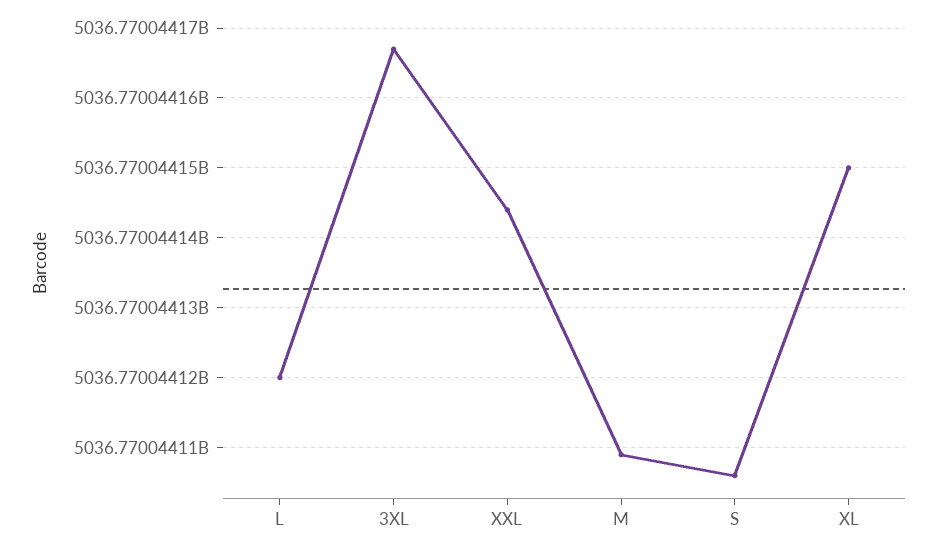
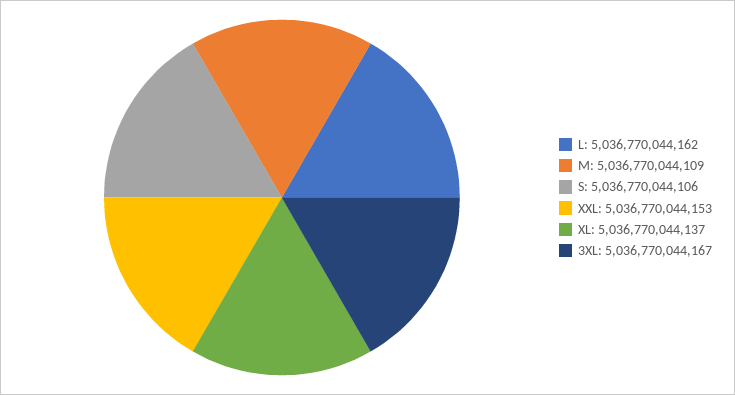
L: 5036770044120 -> 5036770044162
XXL: 5036770044144 -> 5036770044153
XL: 5036770044150 -> 5036770044137

